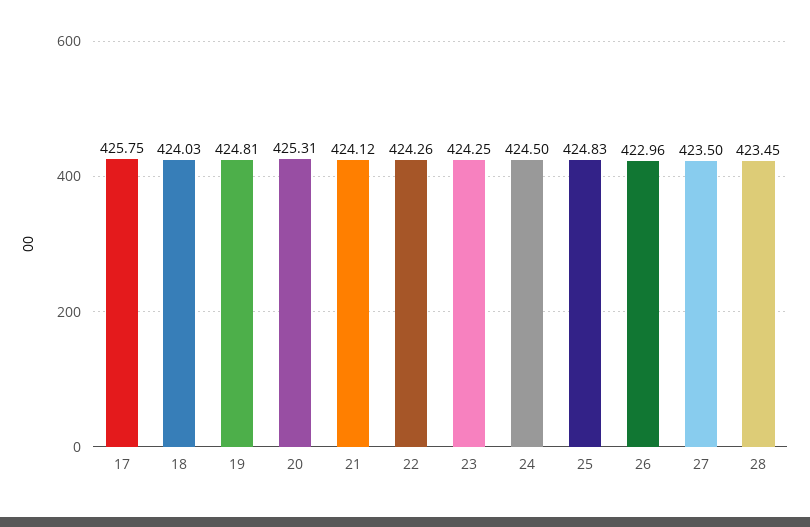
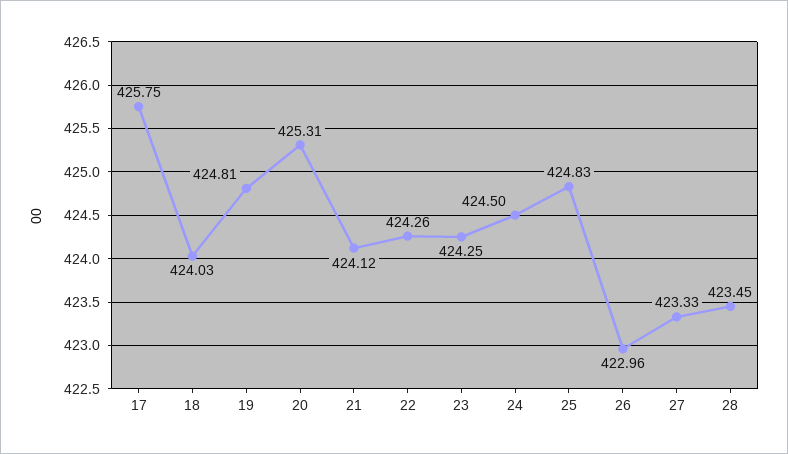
27: 423.5 -> 423.33

